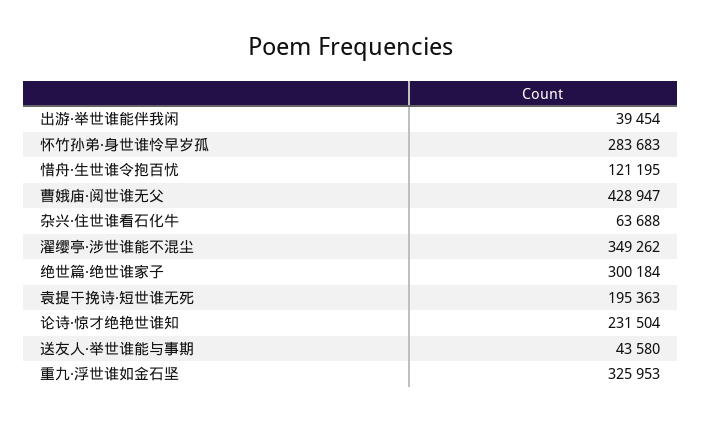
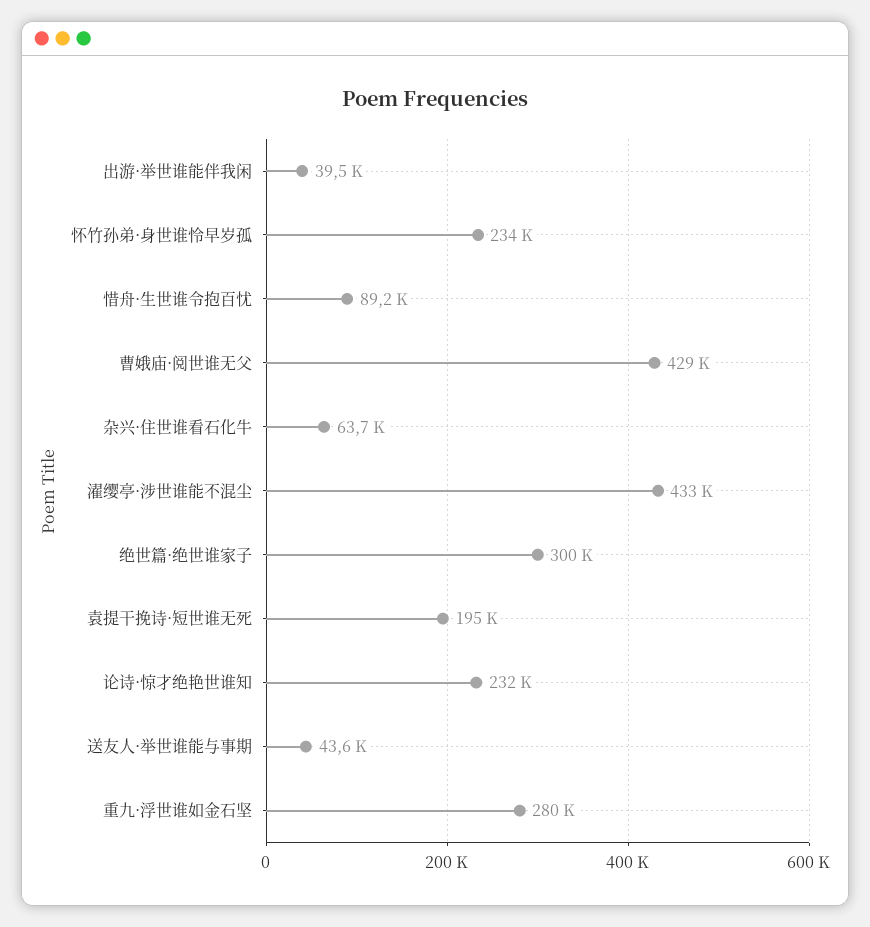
怀竹孙弟·身世谁怜早岁孤: 283683 -> 234000
惜舟·生世谁令抱百忧: 121195 -> 89200
濯缨亭·涉世谁能不混尘: 349262 -> 433000
重九·浮世谁如金石坚: 325953 -> 280000

